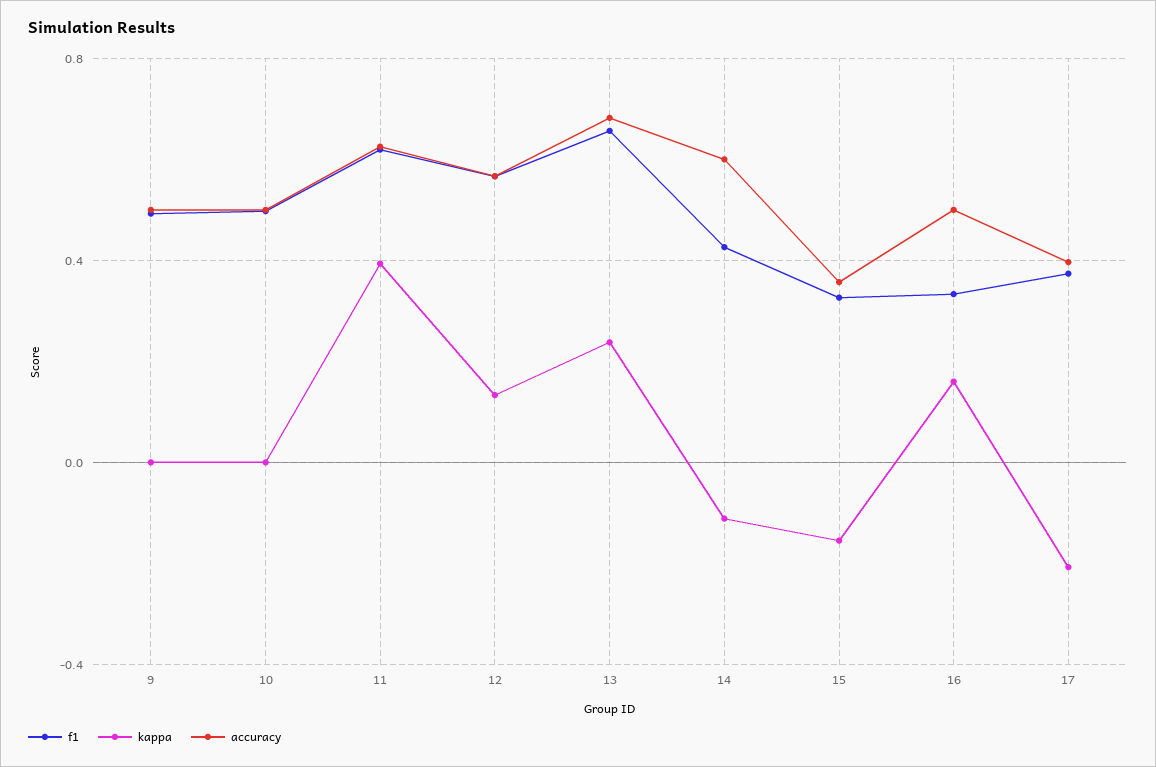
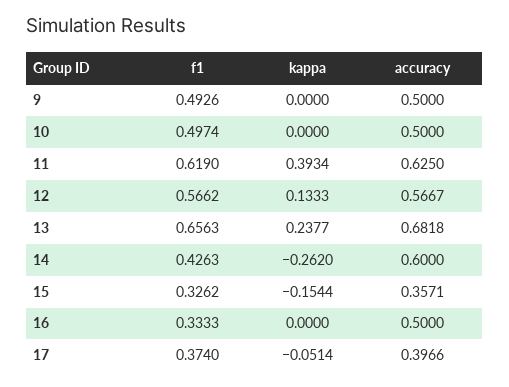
kappa, 14: -0.1 -> -0.262
kappa, 16: 0.15 -> 0
kappa, 17: -0.2 -> -0.0514

